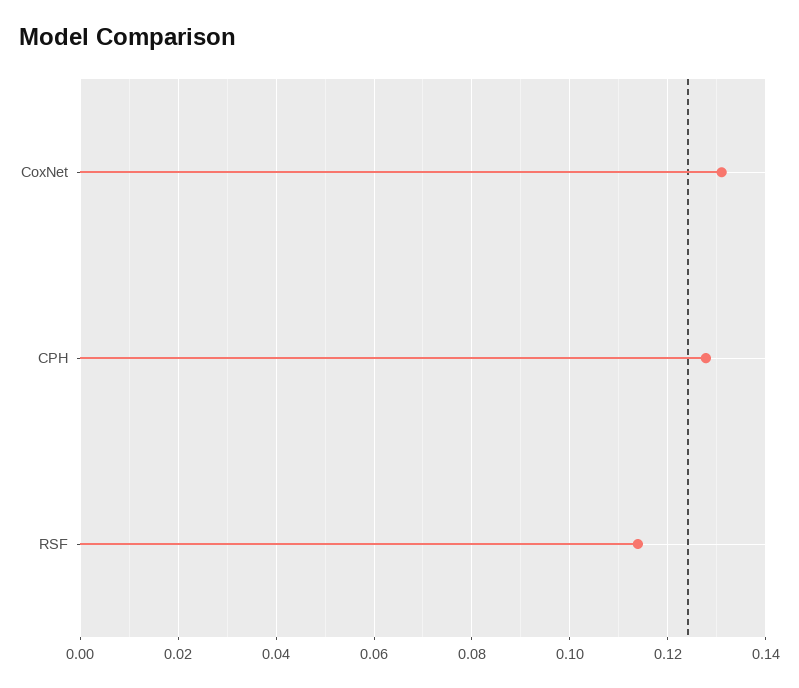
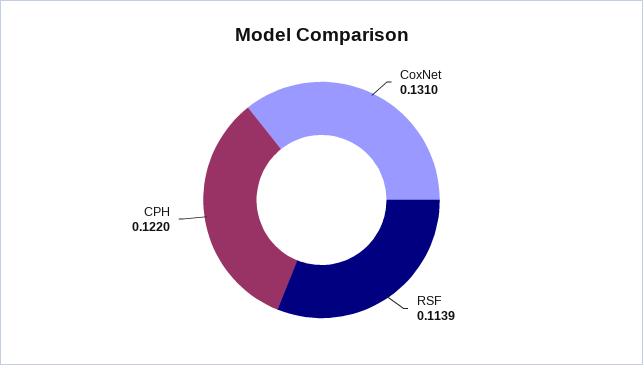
CPH: 0.128 -> 0.122

